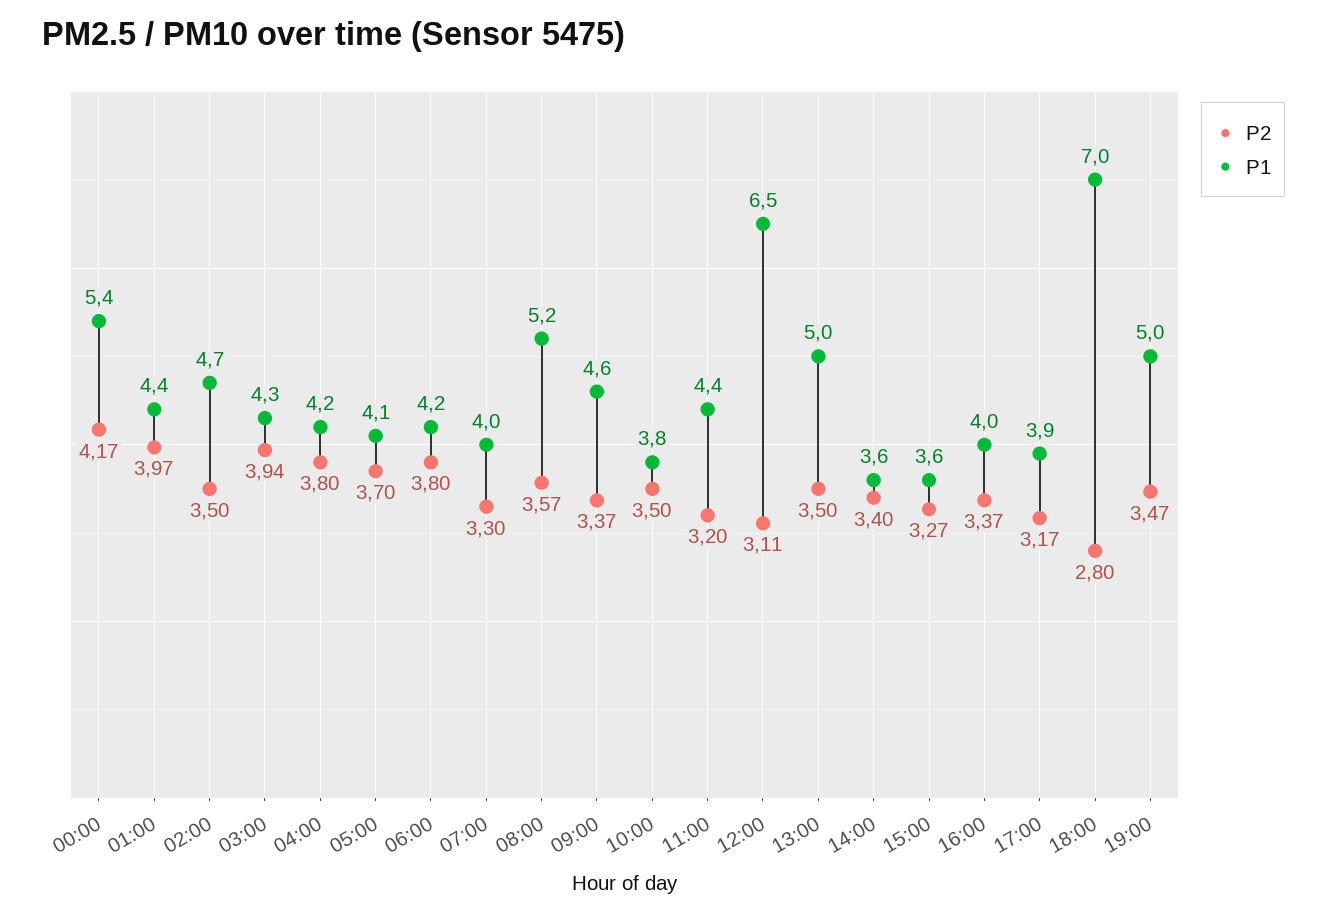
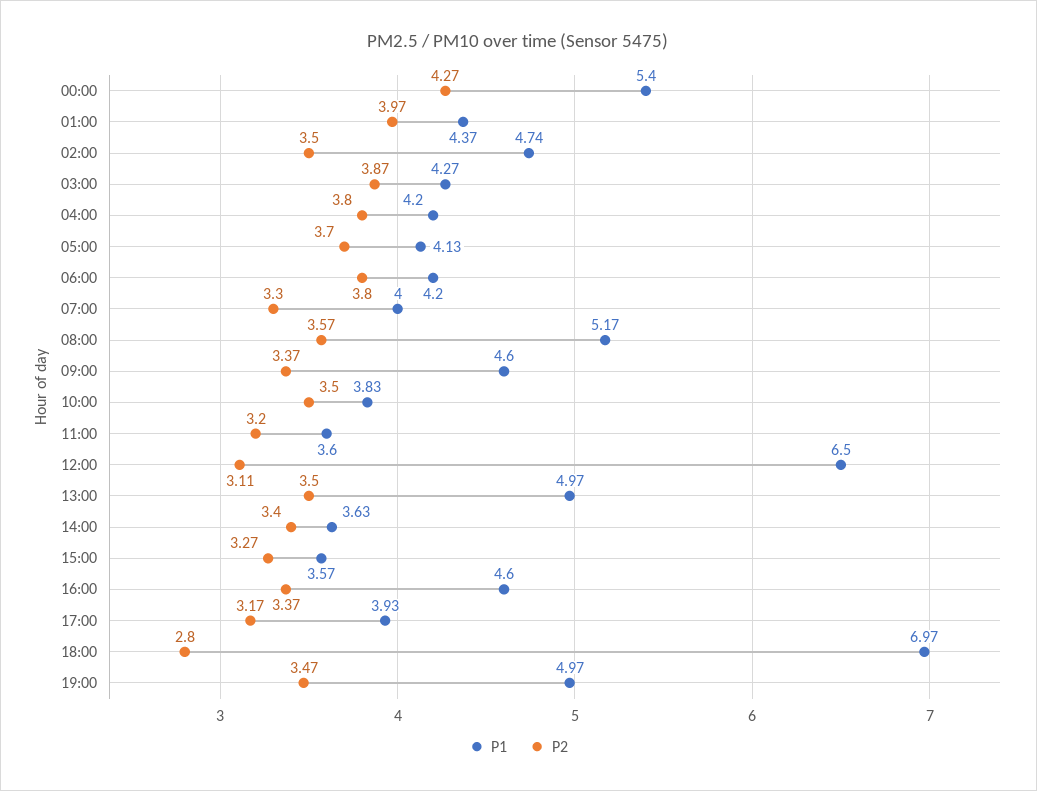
P2, 00:00: 4.17 -> 4.27
P2, 03:00: 3.94 -> 3.87
P1, 11:00: 4.4 -> 3.6
P1, 16:00: 4 -> 4.6

